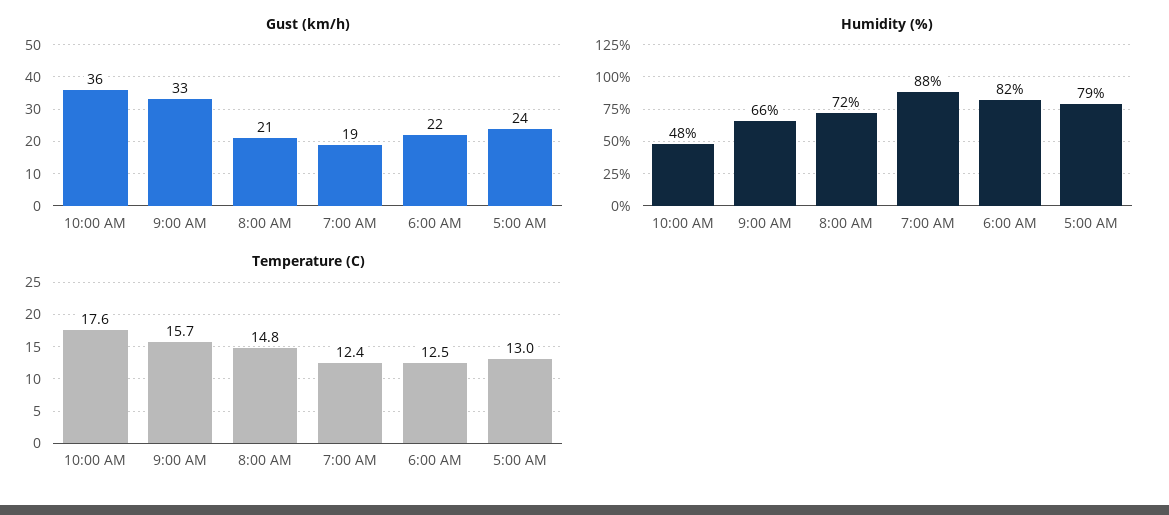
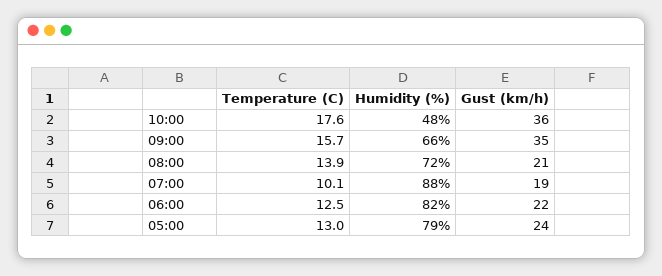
Gust (km/h), 9:00 AM: 33 -> 35
Temperature (C), 8:00 AM: 14.8 -> 13.9
Temperature (C), 7:00 AM: 12.4 -> 10.1

